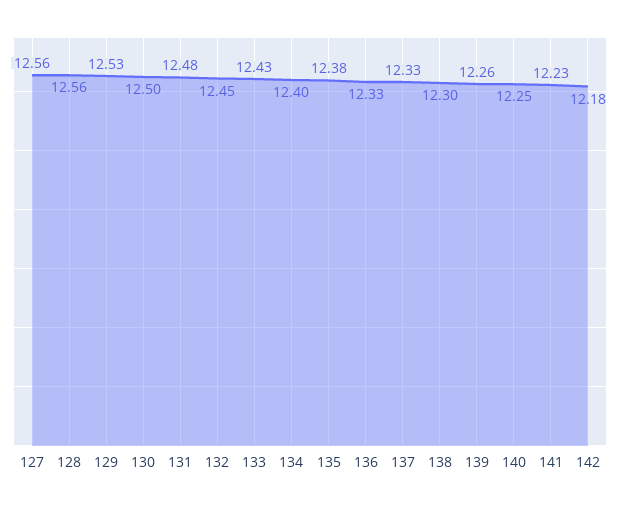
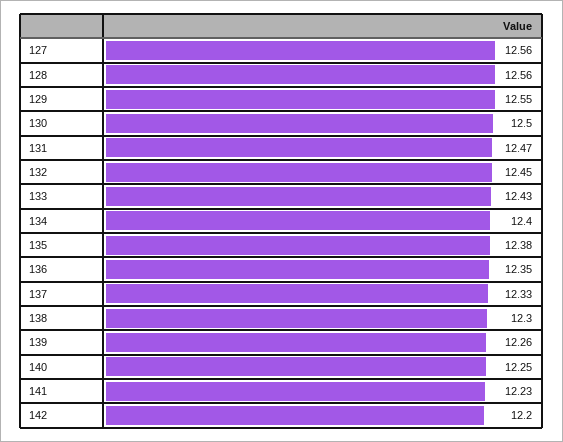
129: 12.53 -> 12.55
131: 12.48 -> 12.47
136: 12.33 -> 12.35
142: 12.18 -> 12.2

